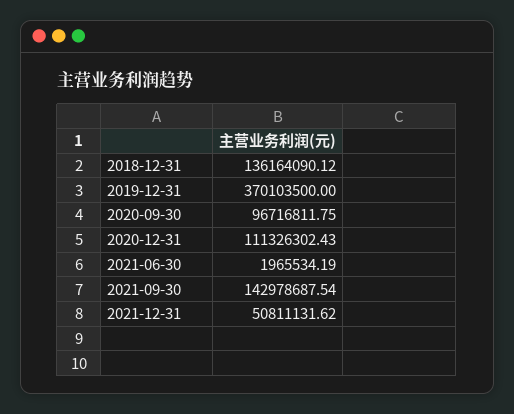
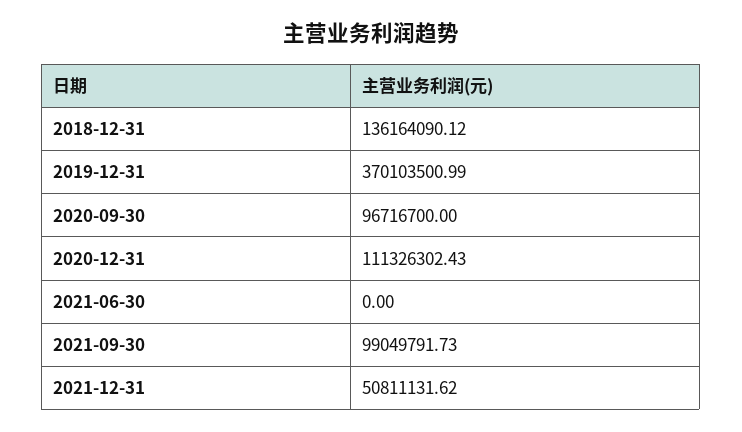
2019-12-31: 370103500 -> 370103500.99
2020-09-30: 96716811.75 -> 96716700
2021-06-30: 1965534.19 -> 0
2021-09-30: 142978687.54 -> 99049791.73

